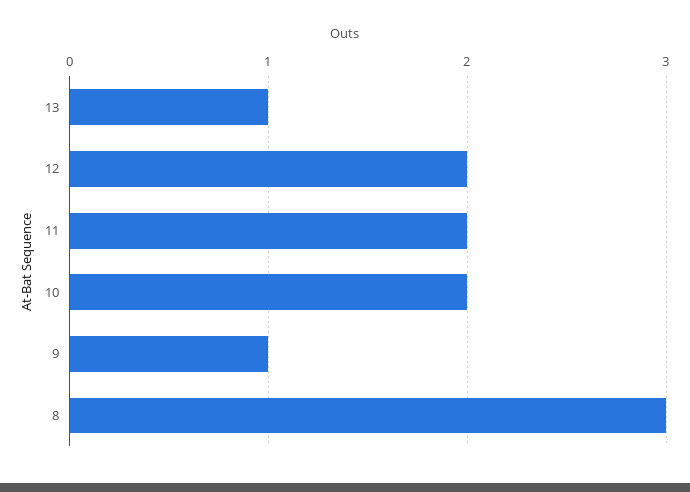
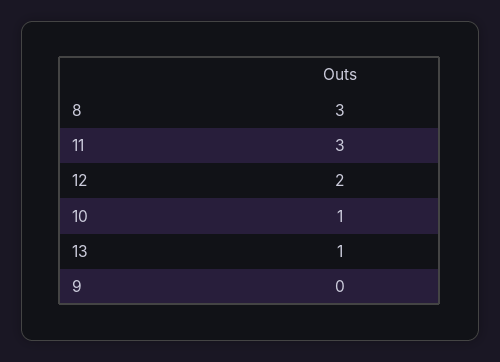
11: 2 -> 3
10: 2 -> 1
9: 1 -> 0

